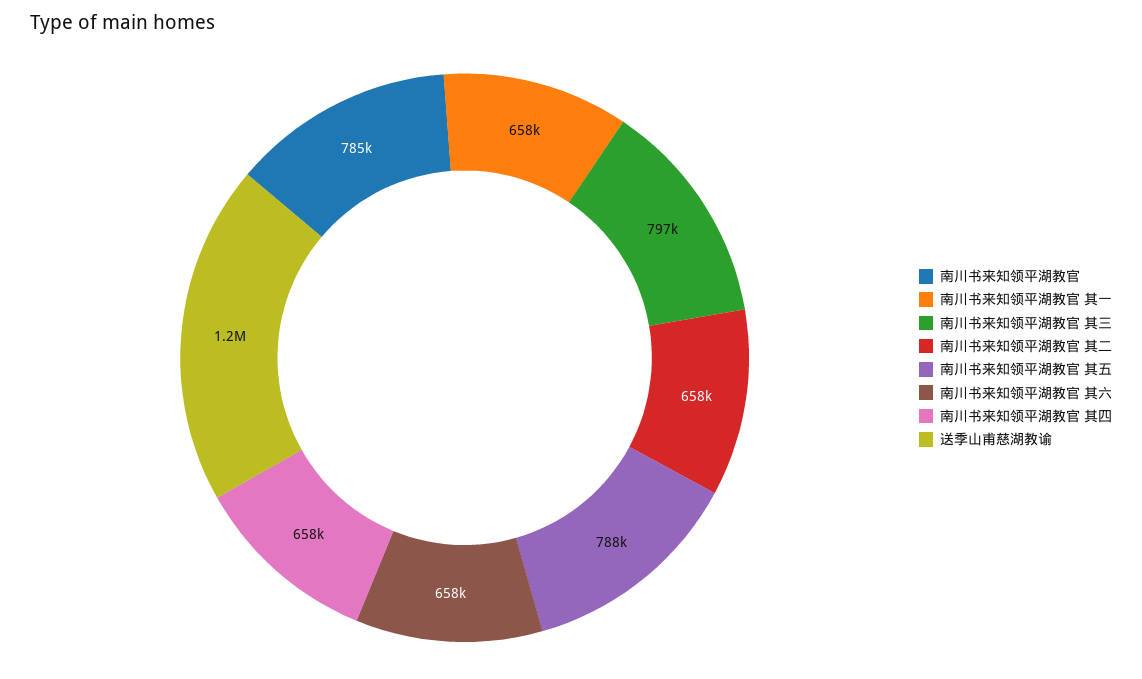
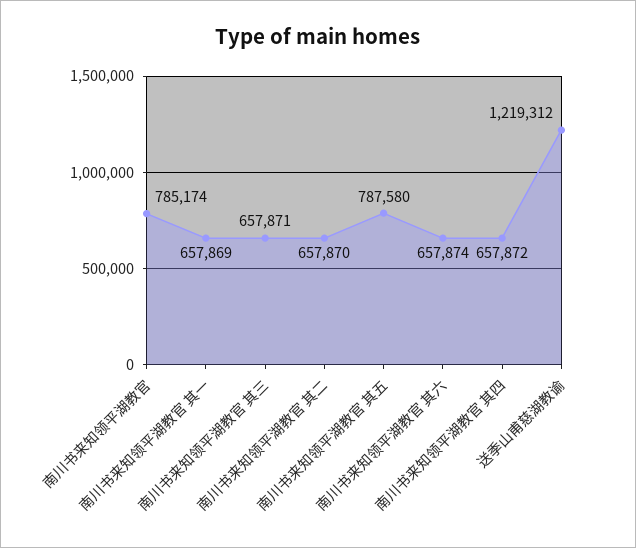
南川书来知领平湖教官 其三: 797000 -> 657871

